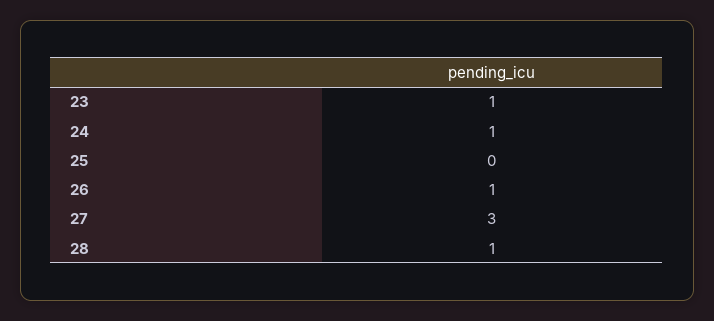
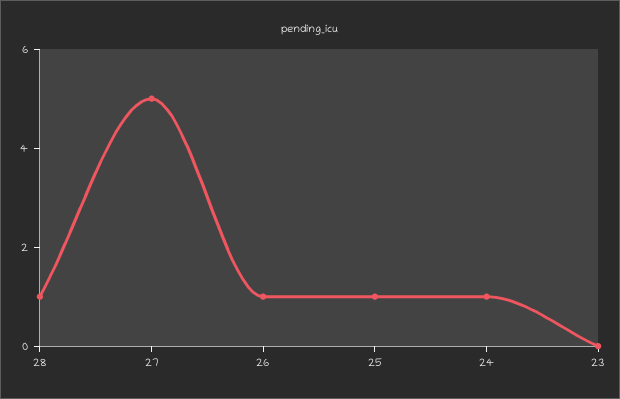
23: 1 -> 0
25: 0 -> 1
27: 3 -> 5

